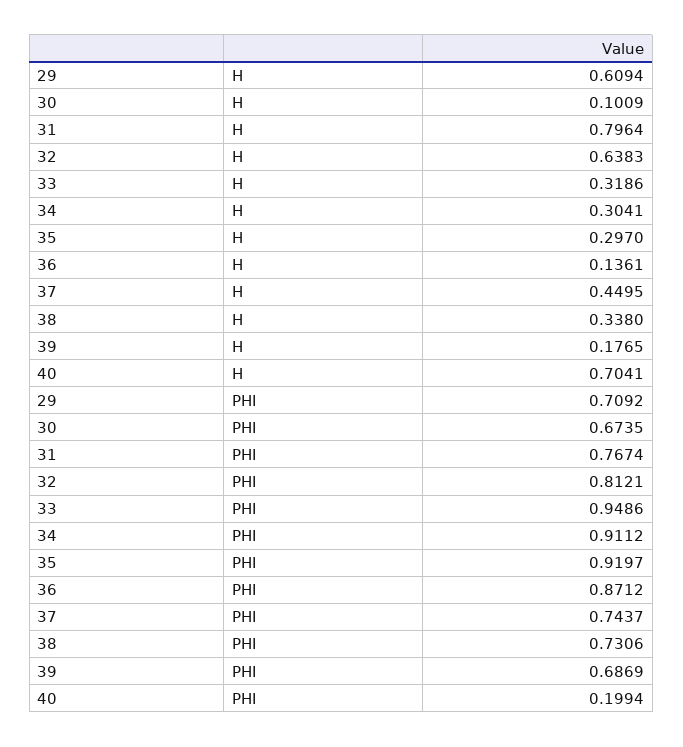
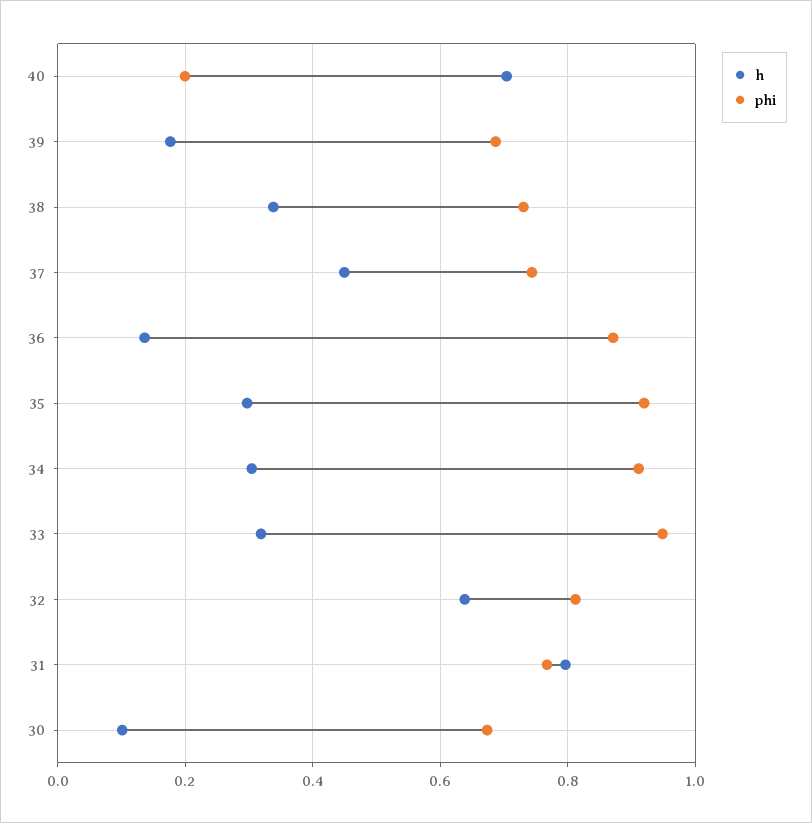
H, 29: 0.6094 -> none
PHI, 29: 0.7092 -> none

